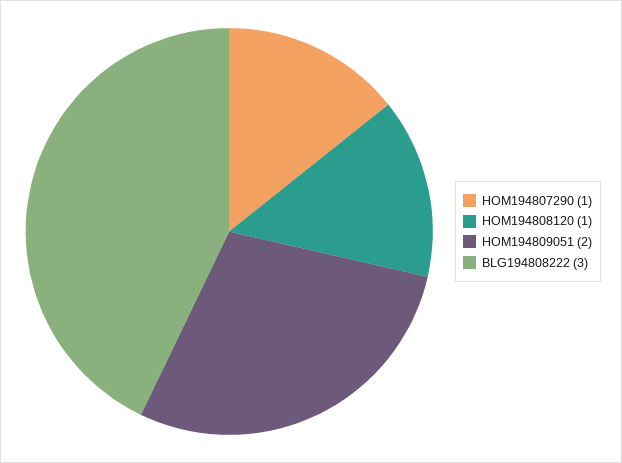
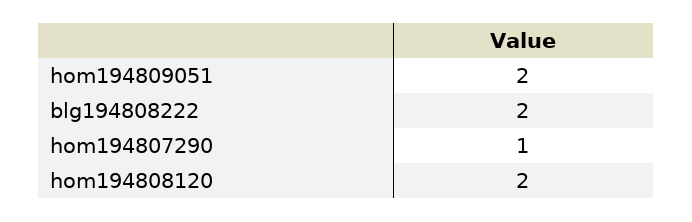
HOM194808120: 1 -> 2
BLG194808222: 3 -> 2

